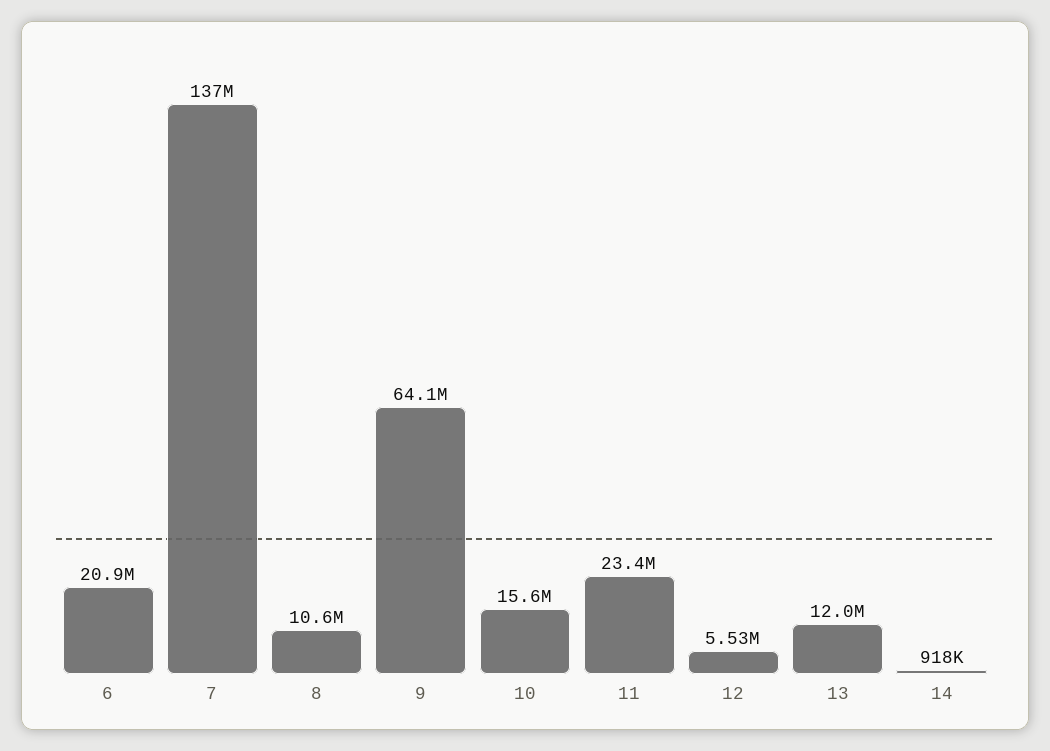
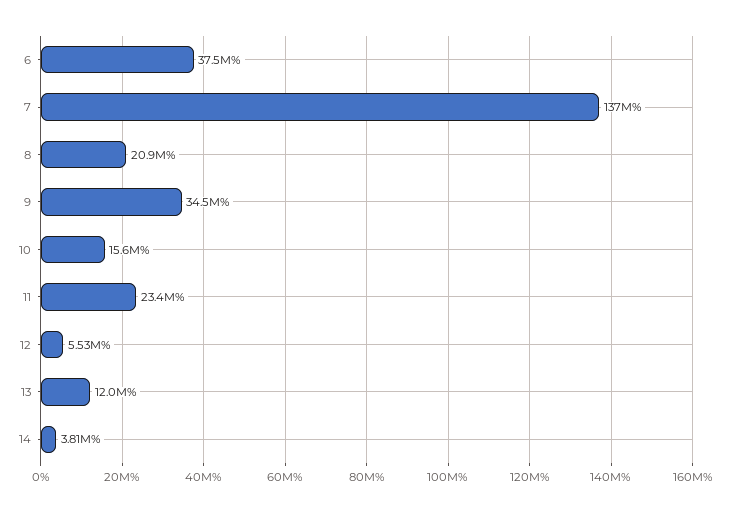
6: 20900000 -> 37500000
8: 10600000 -> 20900000
9: 64100000 -> 34500000
14: 918000 -> 3810000

